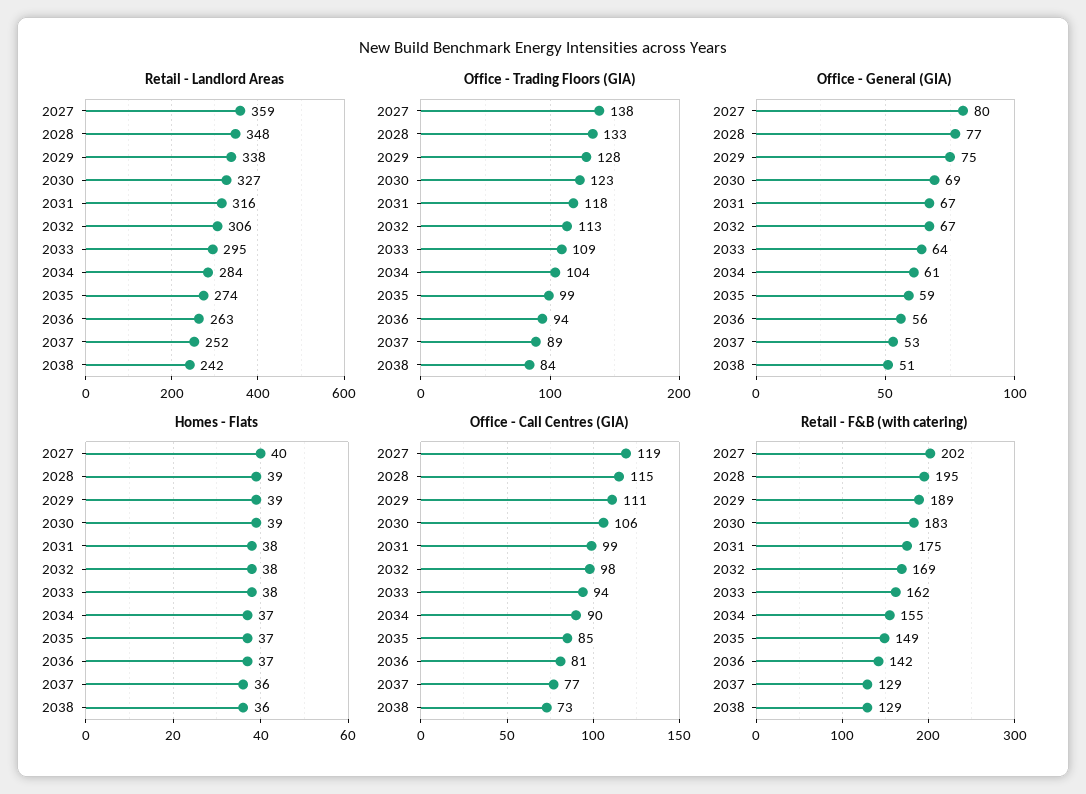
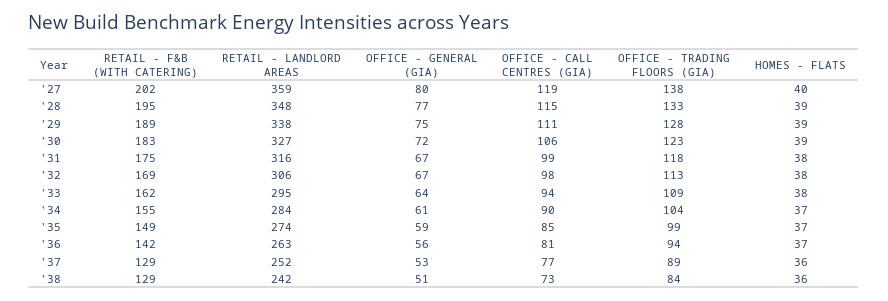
Office - General (GIA), 2030: 69 -> 72

